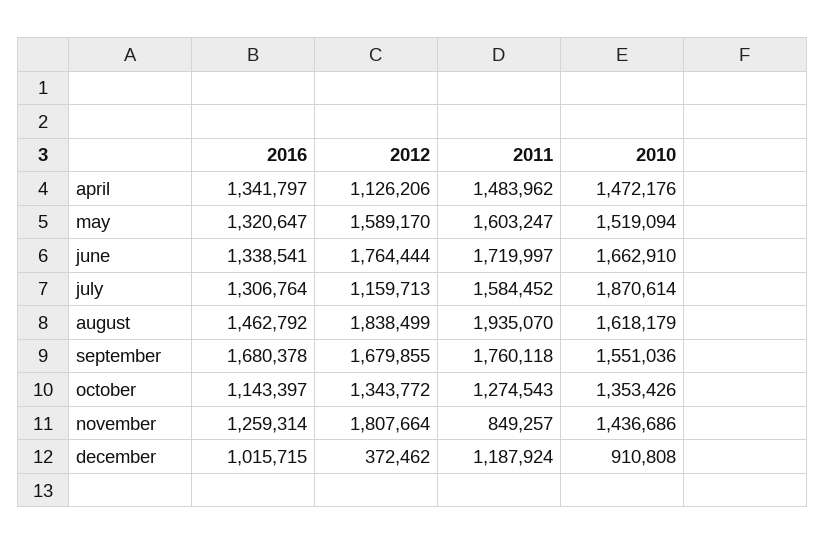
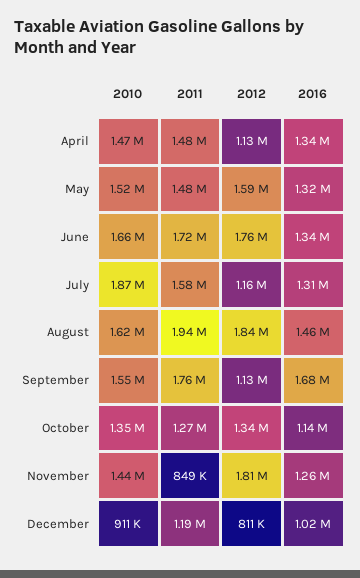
2011, may: 1603247 -> 1480000
2012, september: 1679855 -> 1130000
2012, december: 372462 -> 811000

